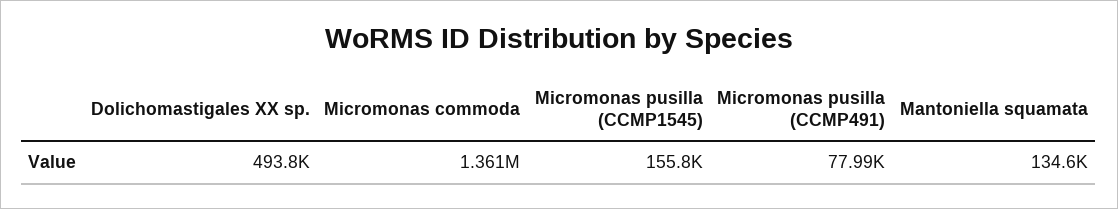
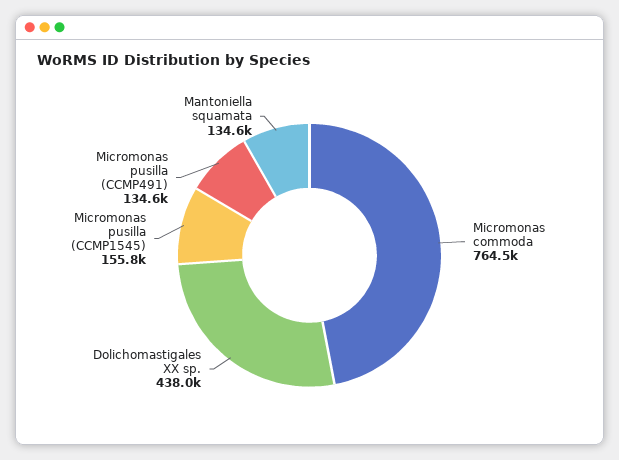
Dolichomastigales XX sp.: 493800 -> 438000
Micromonas commoda: 1361000 -> 764500
Micromonas pusilla (CCMP491): 77990 -> 134600

